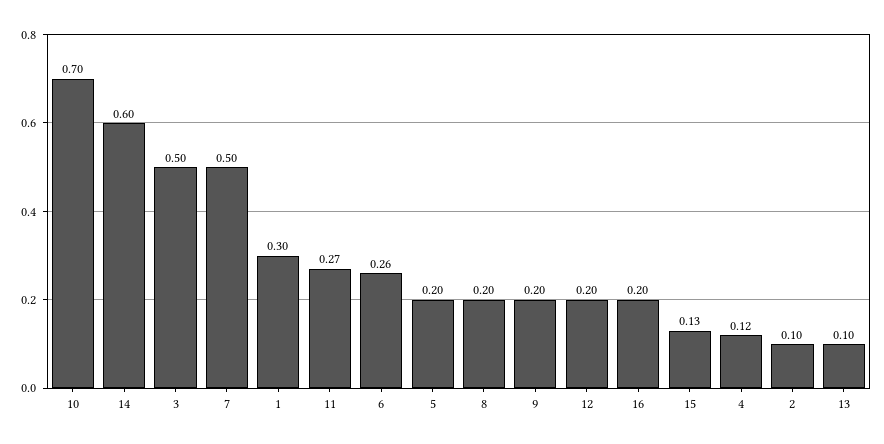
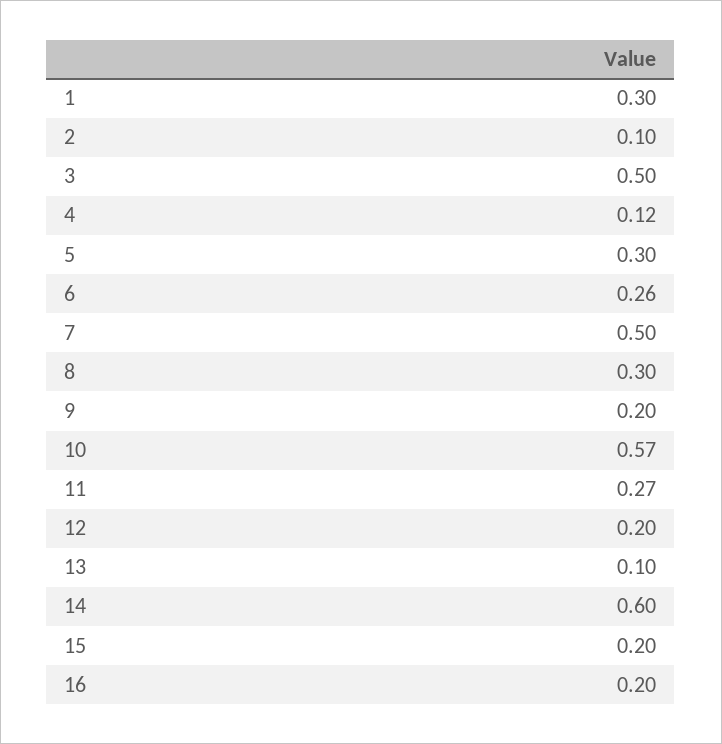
10: 0.7 -> 0.57
5: 0.2 -> 0.3
8: 0.2 -> 0.3
15: 0.13 -> 0.2

